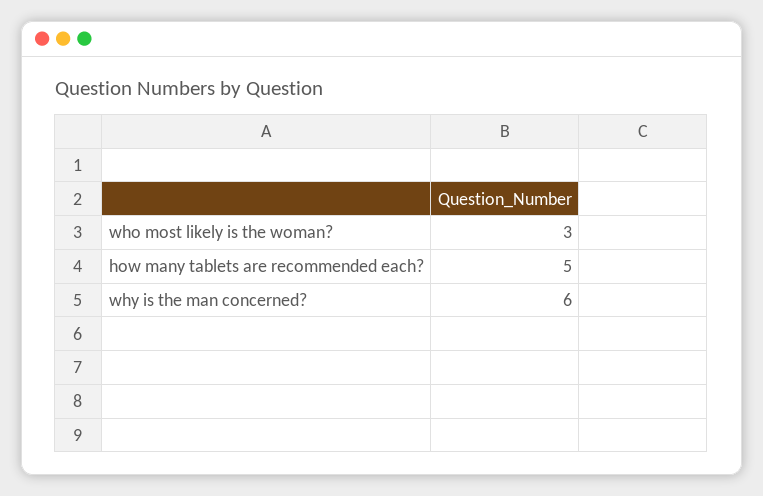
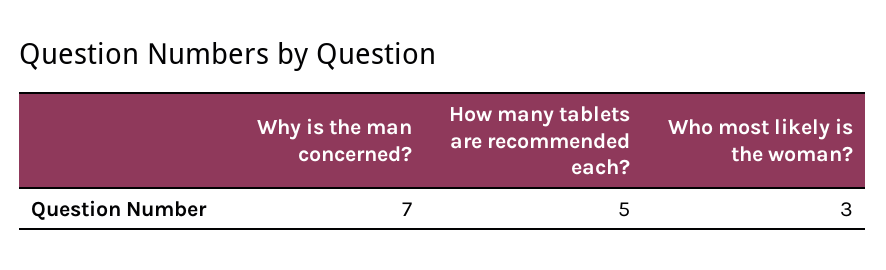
why is the man concerned?: 6 -> 7

